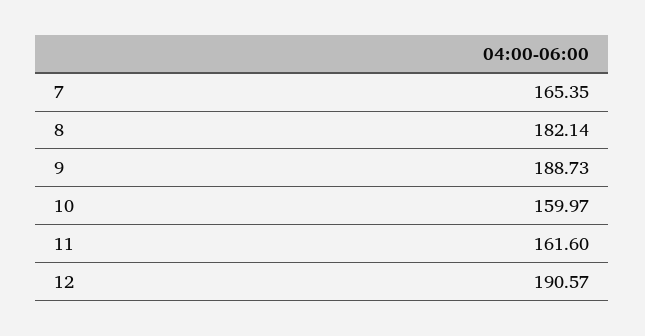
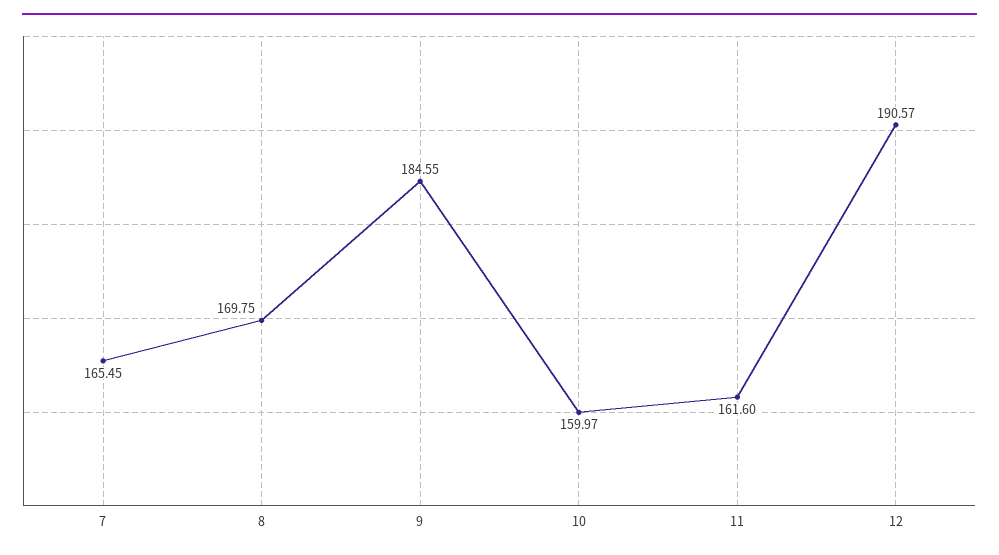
7: 165.35 -> 165.45
8: 182.14 -> 169.75
9: 188.73 -> 184.55

